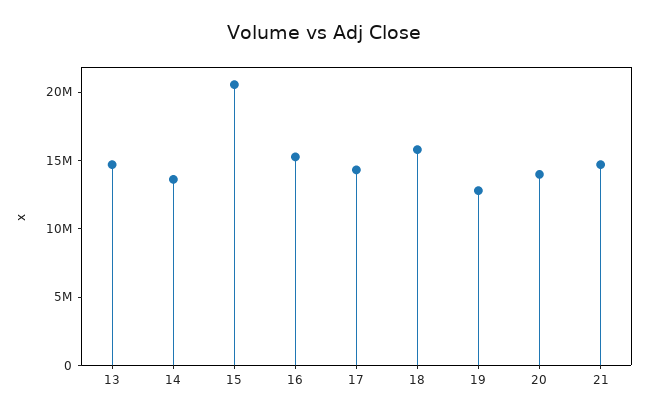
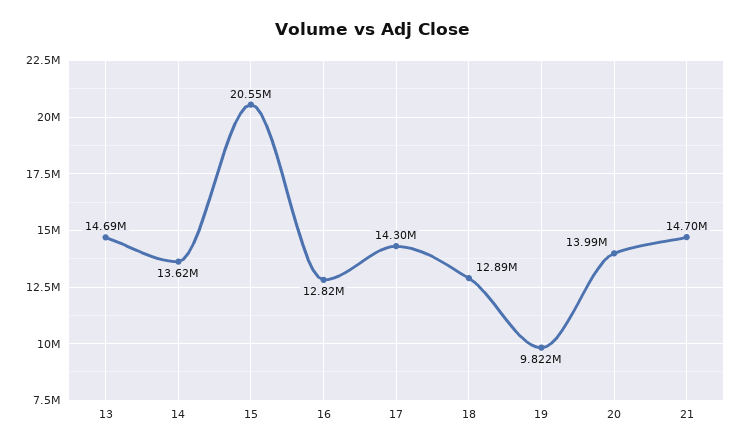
16: 15000000 -> 12820000
18: 16000000 -> 12890000
19: 13000000 -> 9822000

